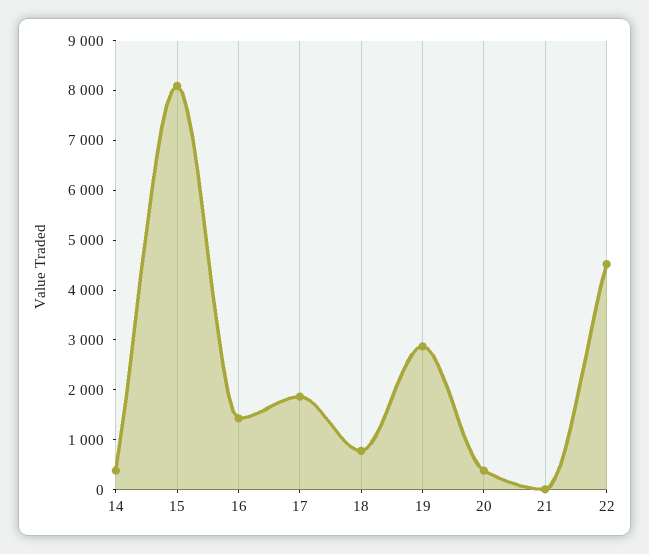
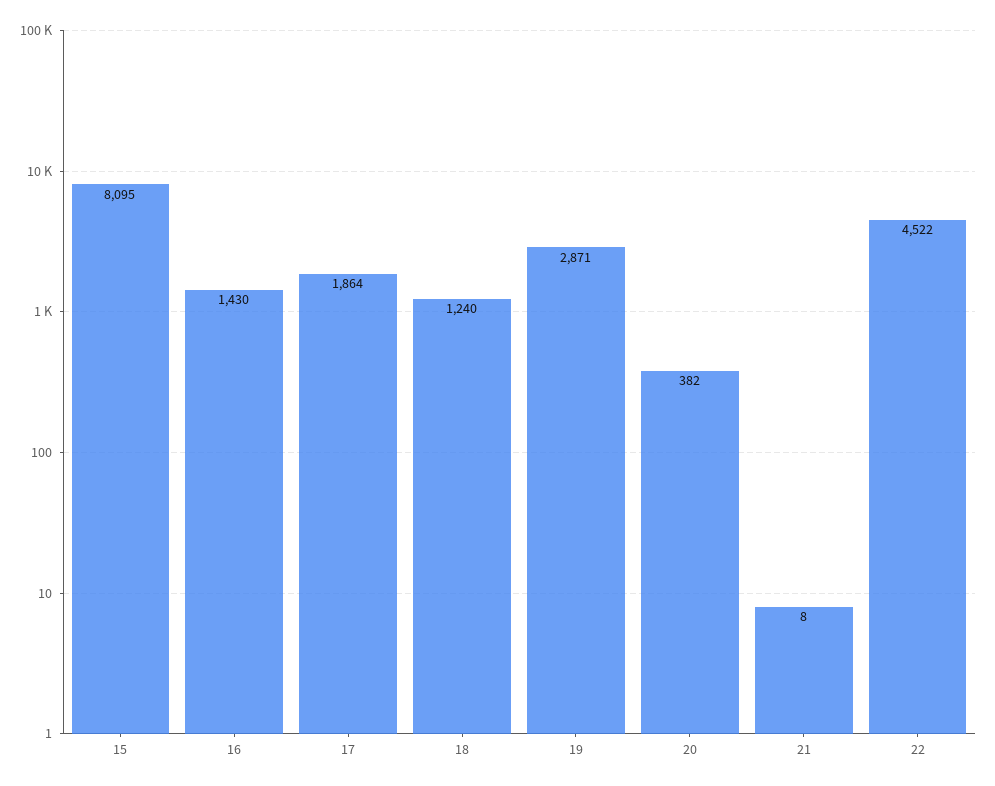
14: 400 -> none
18: 800 -> 1240

